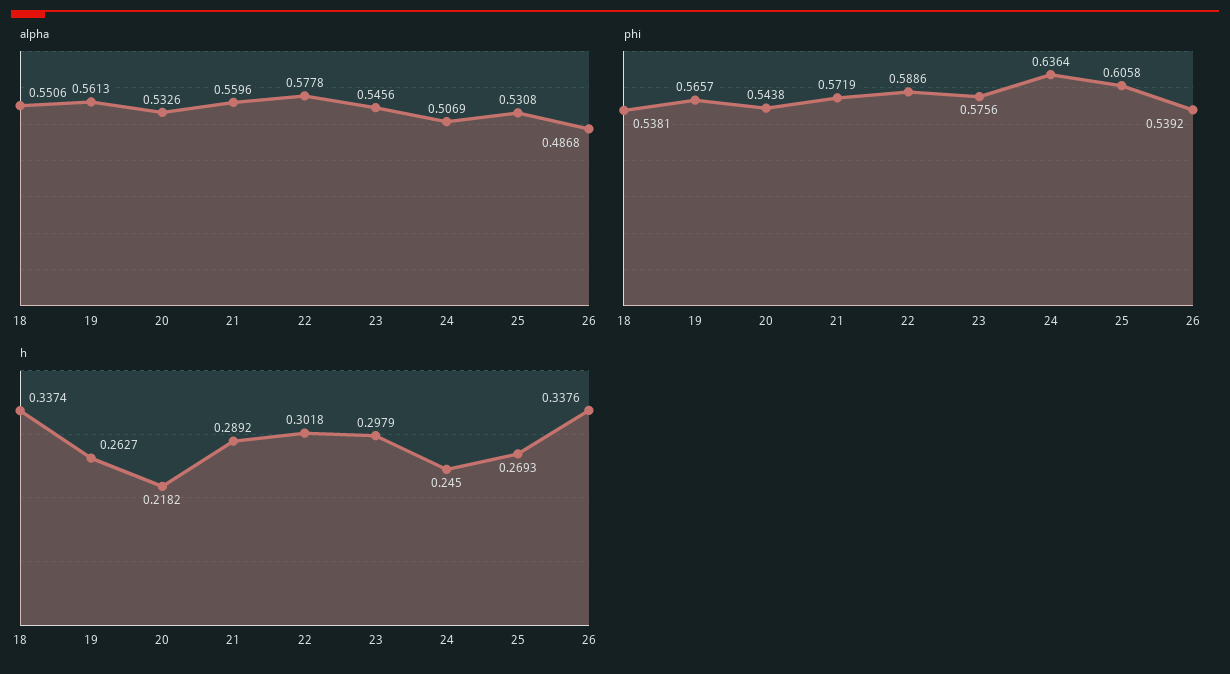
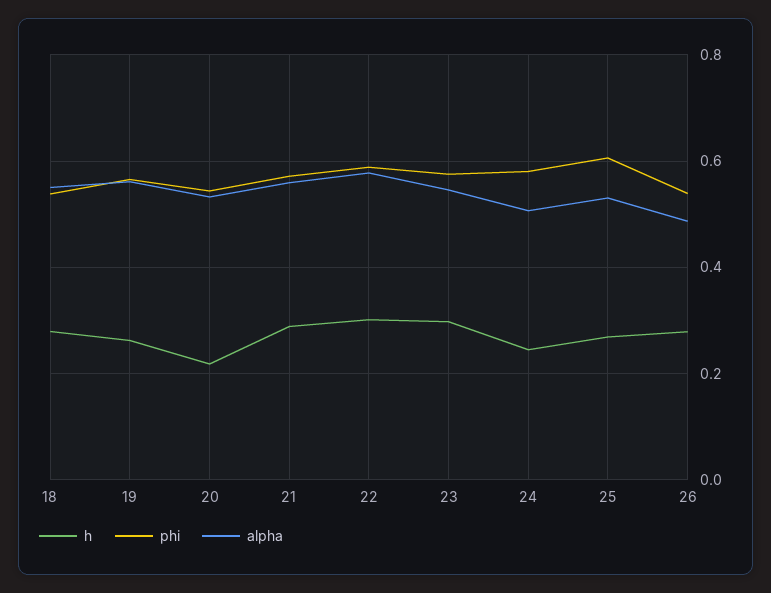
phi, 24: 0.6364 -> 0.58
h, 18: 0.3374 -> 0.28
h, 26: 0.3376 -> 0.28

